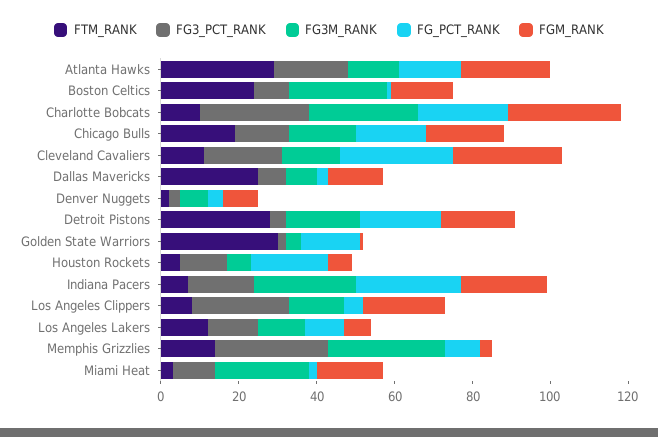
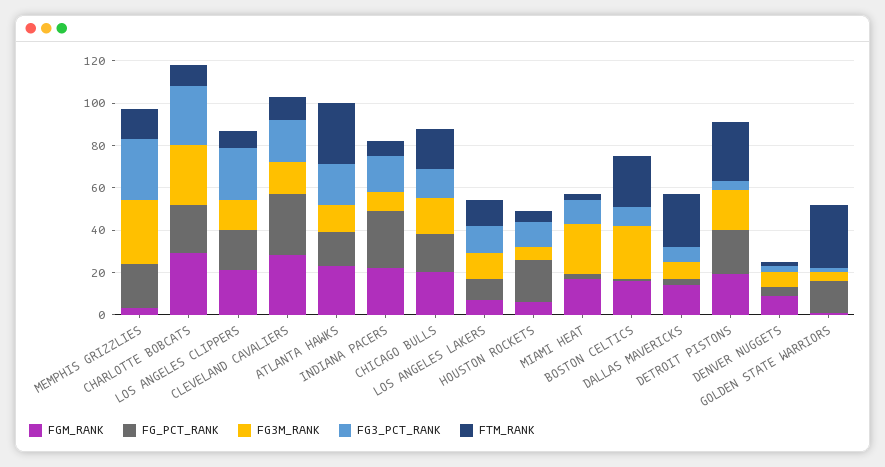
FG3M_RANK, Indiana Pacers: 25 -> 10
FG_PCT_RANK, Los Angeles Clippers: 5 -> 20
FG_PCT_RANK, Memphis Grizzlies: 10 -> 20

